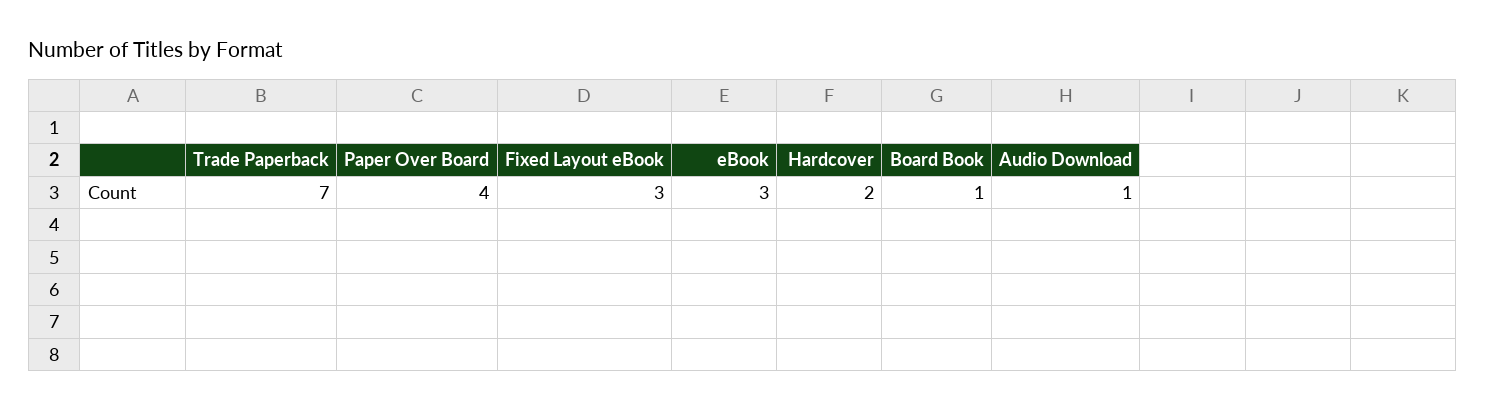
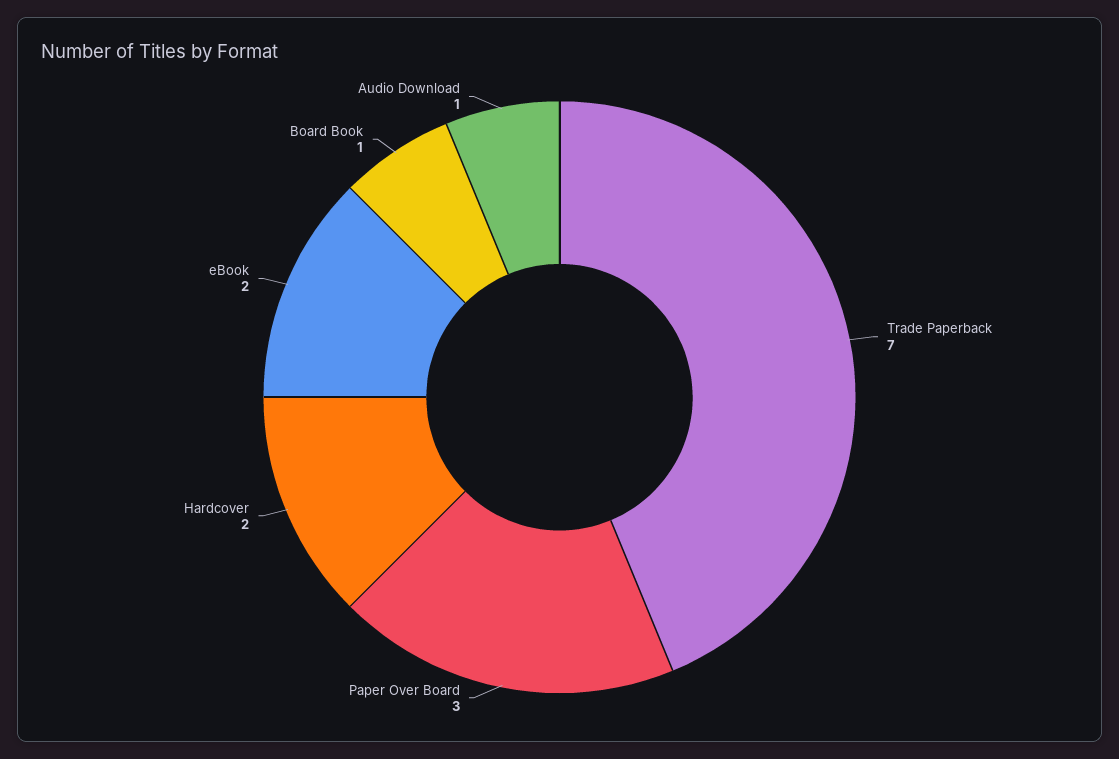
Paper Over Board: 4 -> 3
Fixed Layout eBook: 3 -> none
eBook: 3 -> 2

